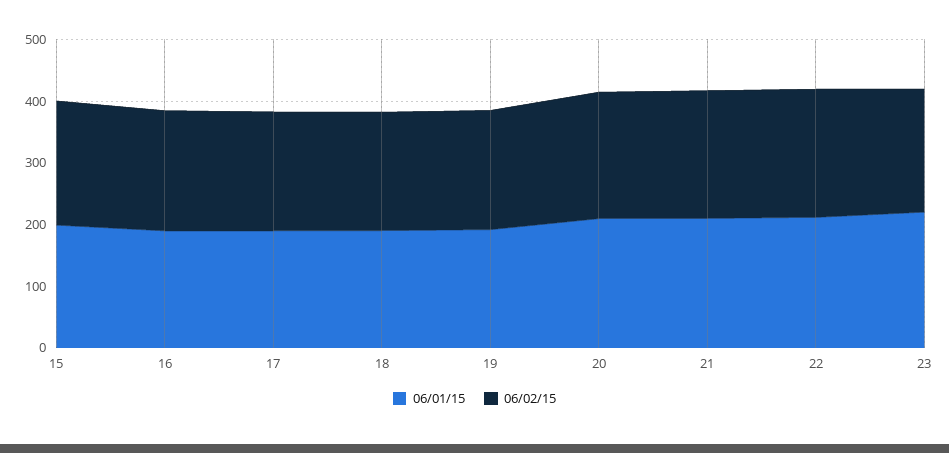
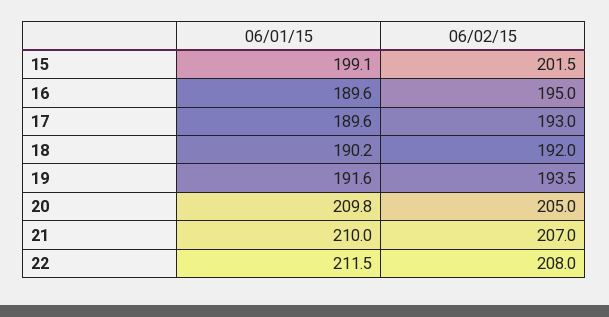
06/01/15, 23: 220 -> none
06/02/15, 23: 200 -> none

